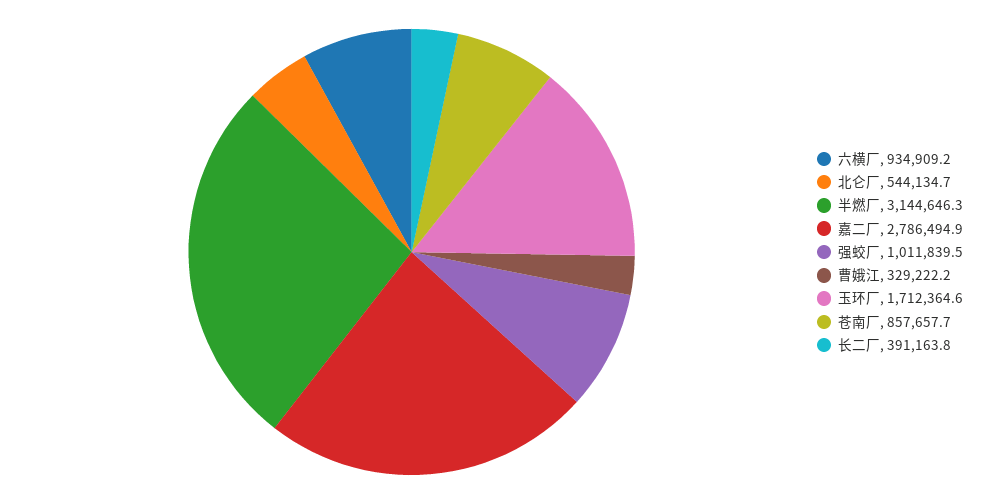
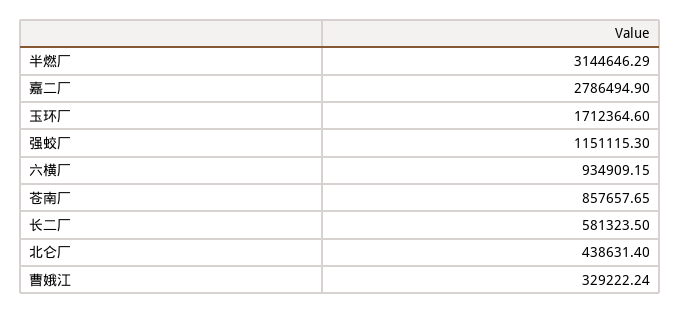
北仑厂: 544134.7 -> 438631.4
强蛟厂: 1011839.5 -> 1151115.3
长二厂: 391163.8 -> 581323.5

